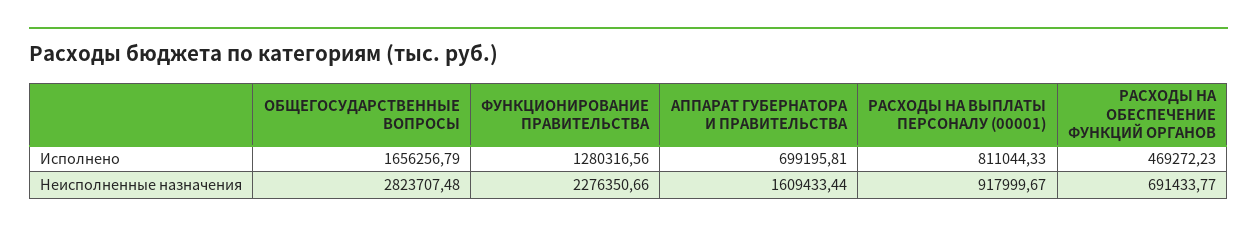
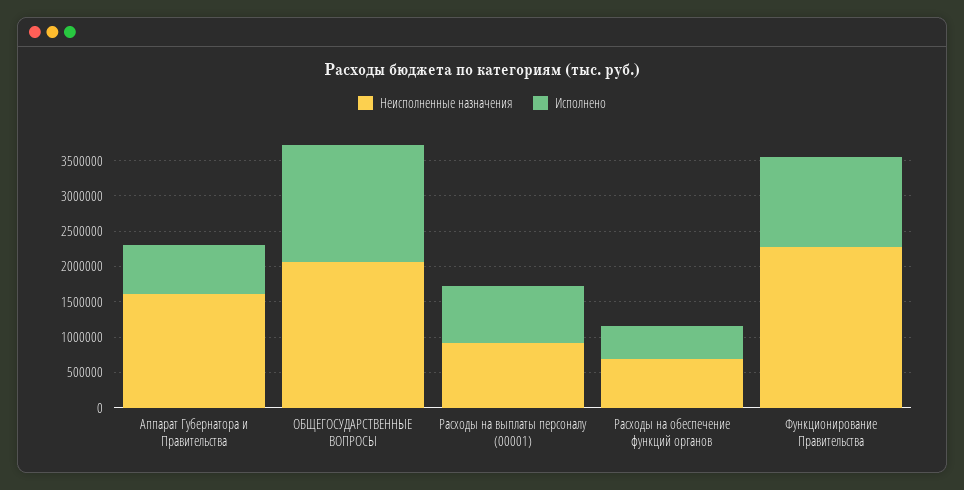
Неисполненные назначения, ОБЩЕГОСУДАРСТВЕННЫЕ ВОПРОСЫ: 2823707.48 -> 2000000

